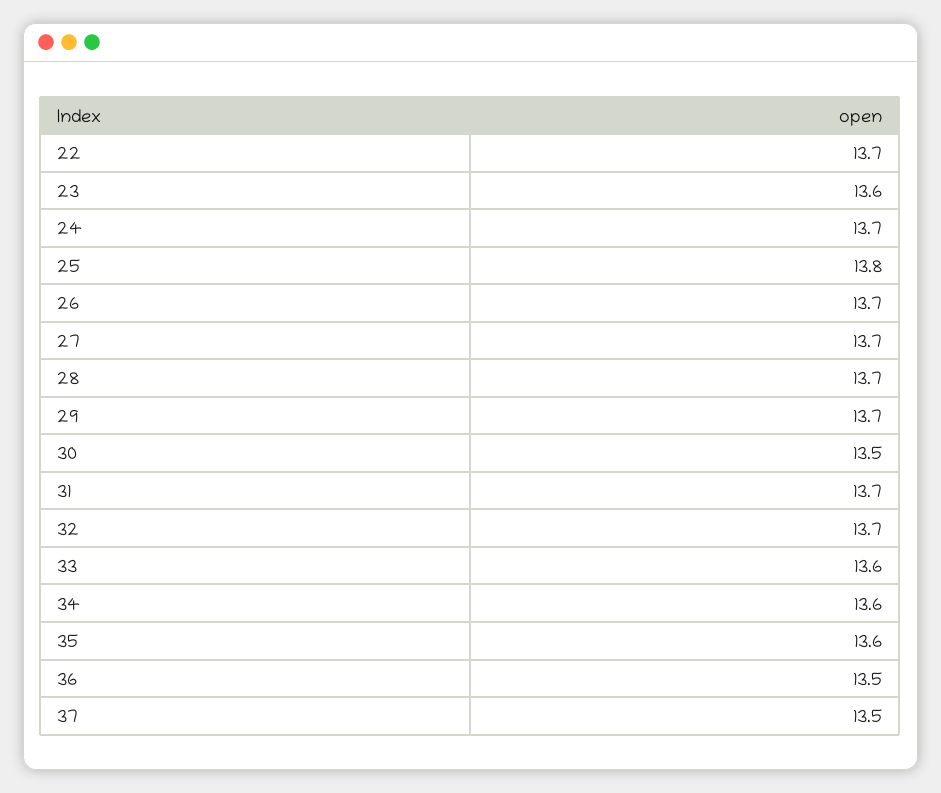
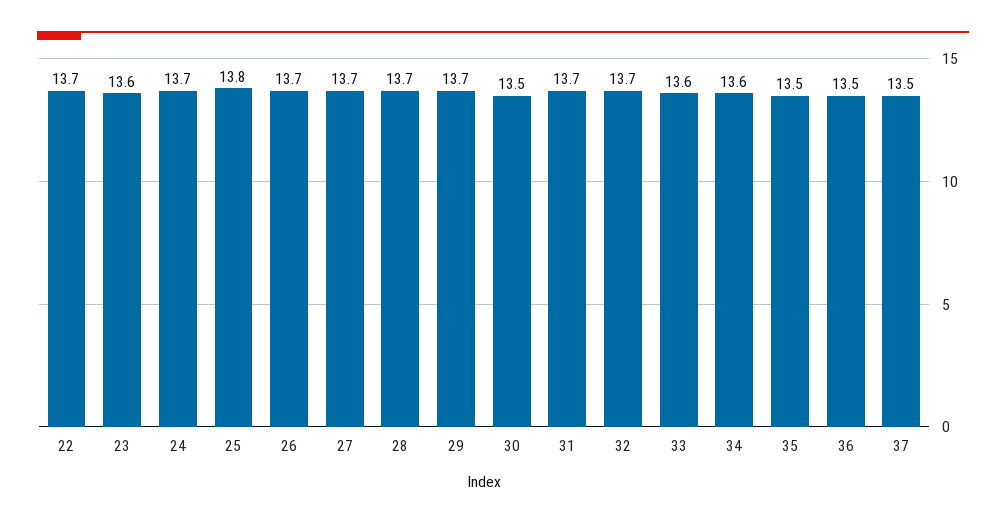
35: 13.6 -> 13.5

